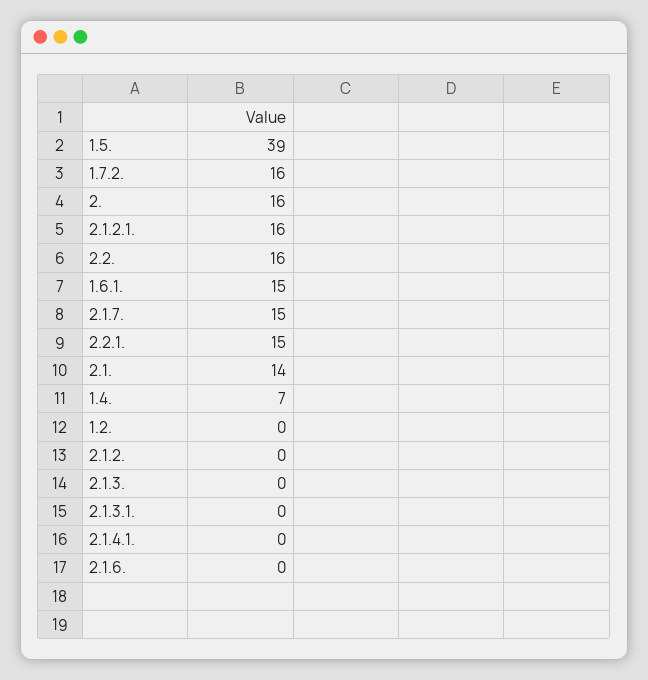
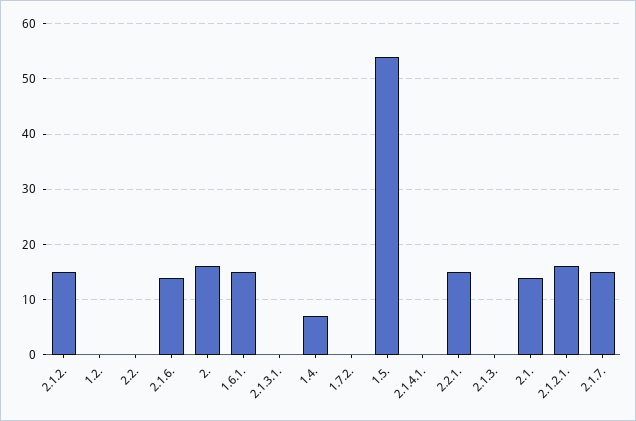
1.5.: 39 -> 55
1.7.2.: 16 -> 0
2.2.: 16 -> 0
2.1.2.: 0 -> 15
2.1.6.: 0 -> 15

